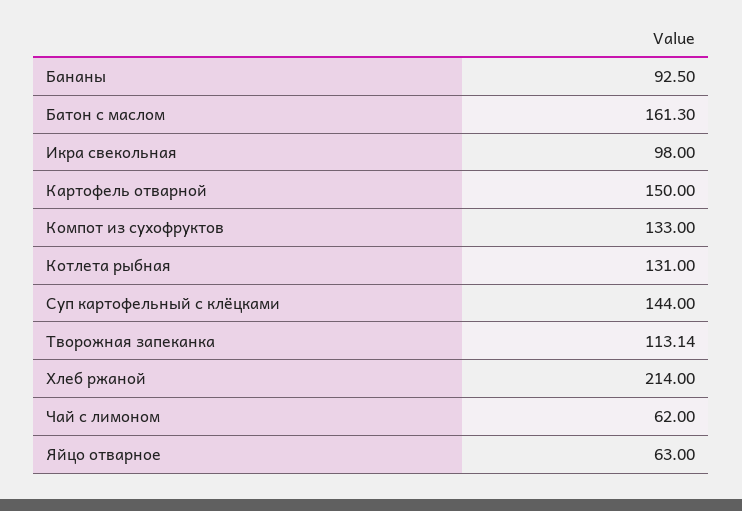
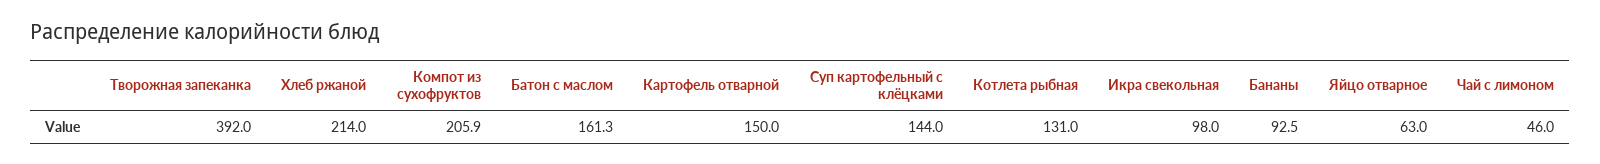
Компот из сухофруктов: 133 -> 205.9
Творожная запеканка: 113.14 -> 392
Чай с лимоном: 62 -> 46

